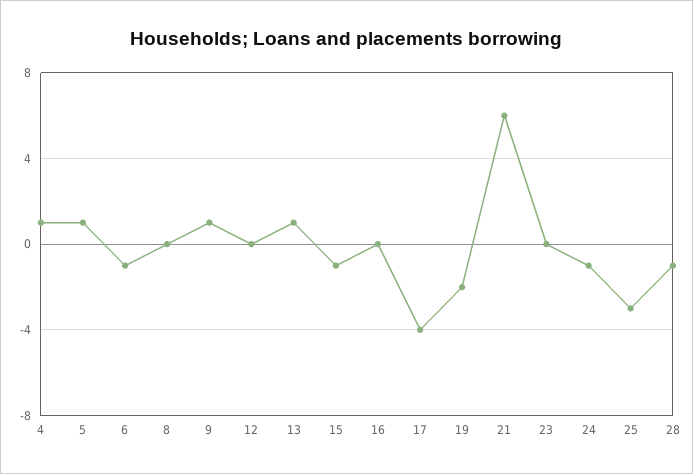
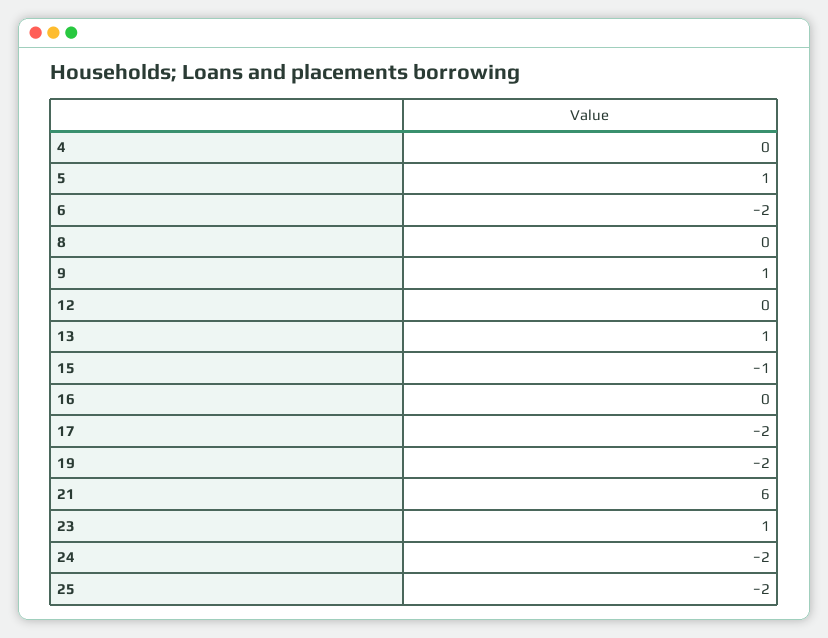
4: 1 -> 0
6: -1 -> -2
17: -4 -> -2
23: 0 -> 1
24: -1 -> -2
25: -3 -> -2
28: -1 -> none

